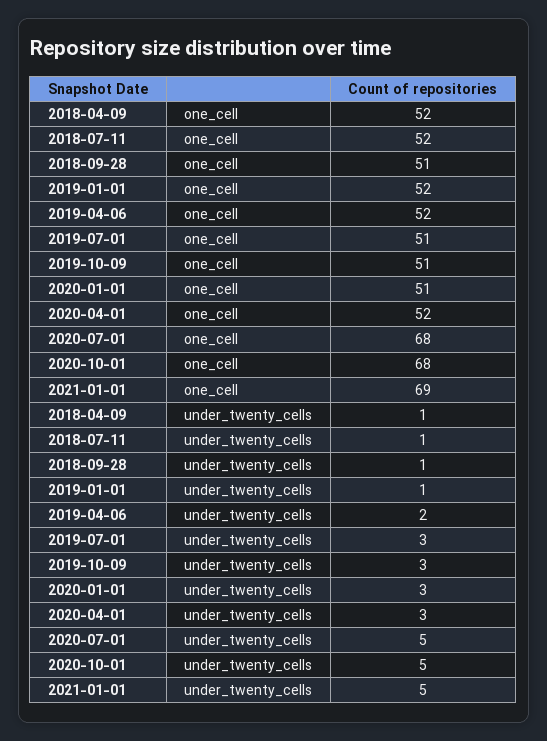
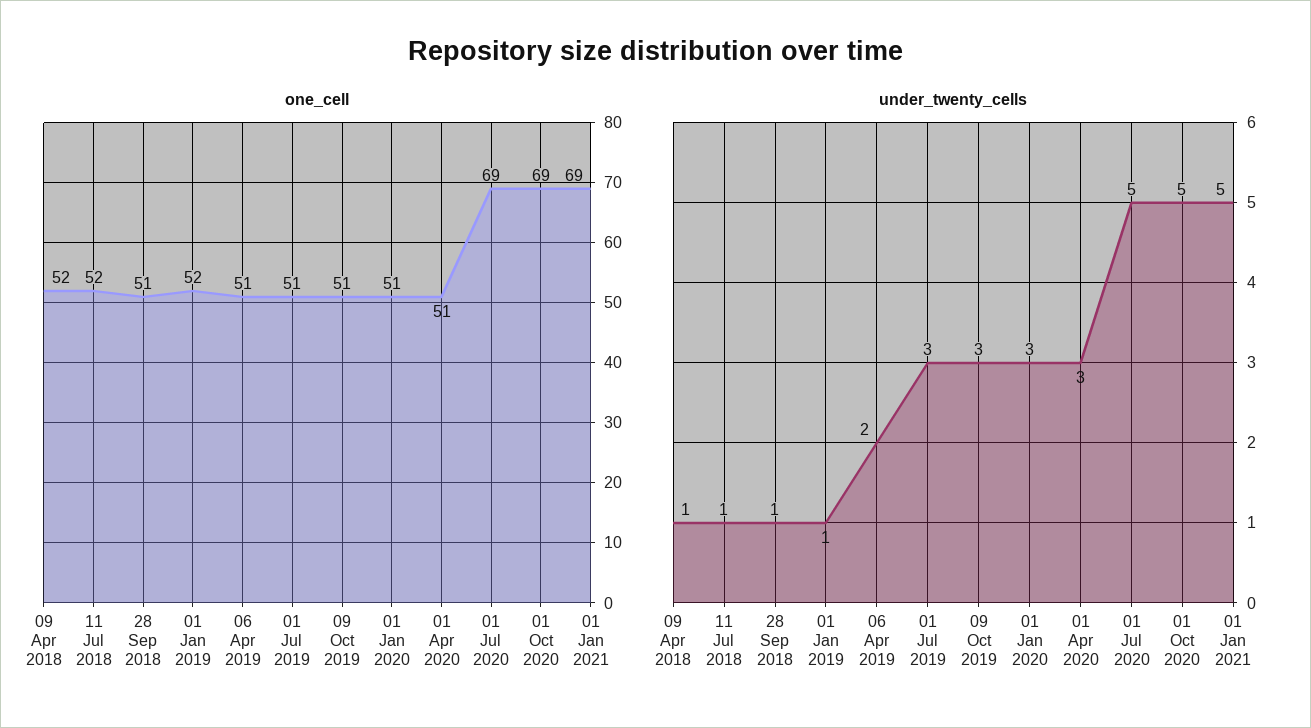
one_cell, 2019-04-06: 52 -> 51
one_cell, 2020-04-01: 52 -> 51
one_cell, 2020-07-01: 68 -> 69
one_cell, 2020-10-01: 68 -> 69

